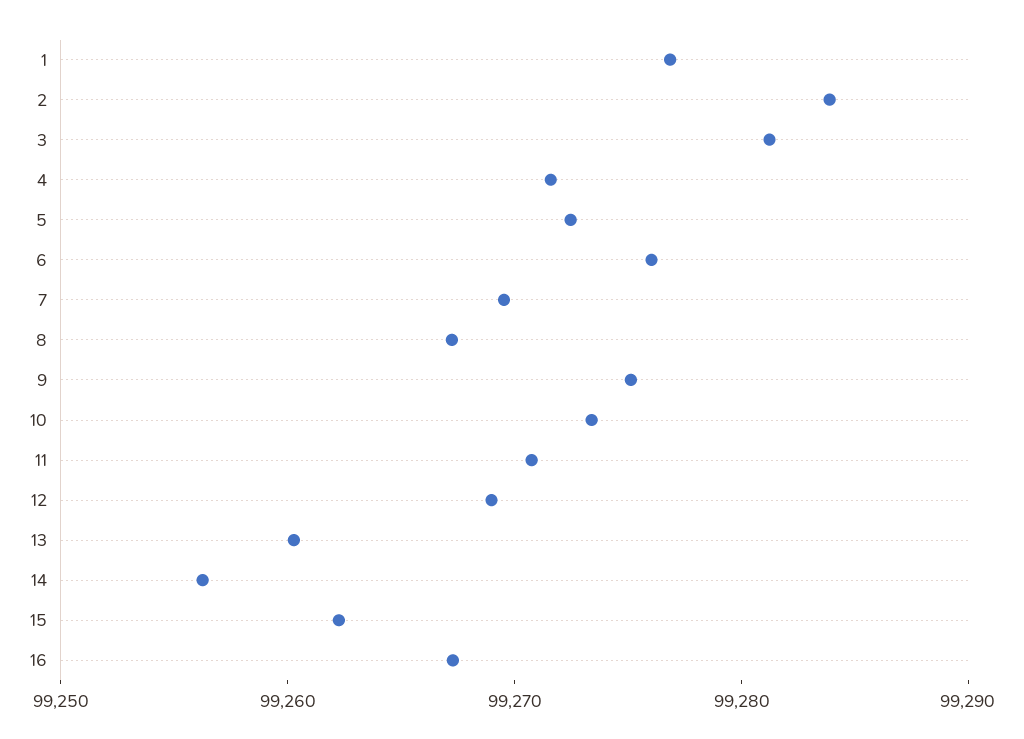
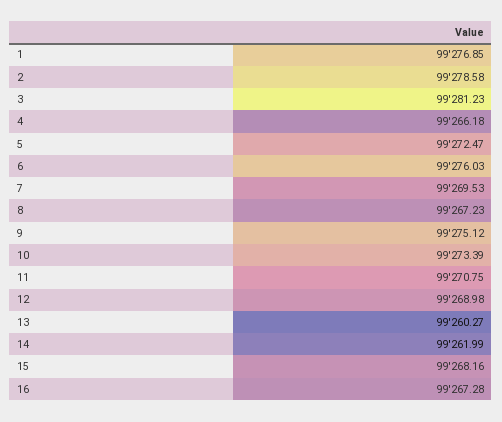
2: 99284 -> 99278.58
4: 99272 -> 99266.18
14: 99256 -> 99261.99
15: 99262 -> 99268.16

